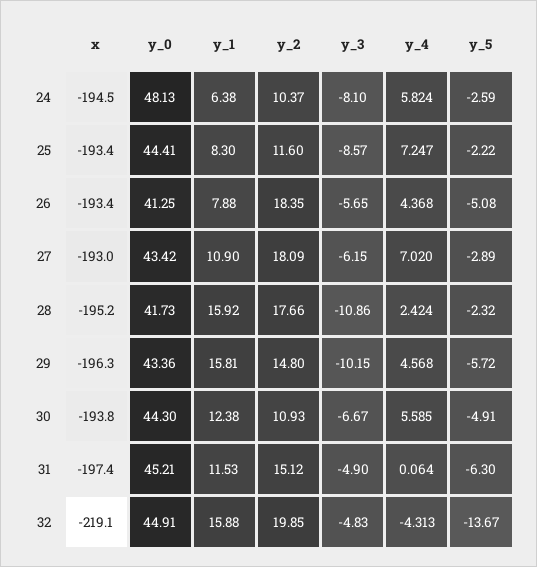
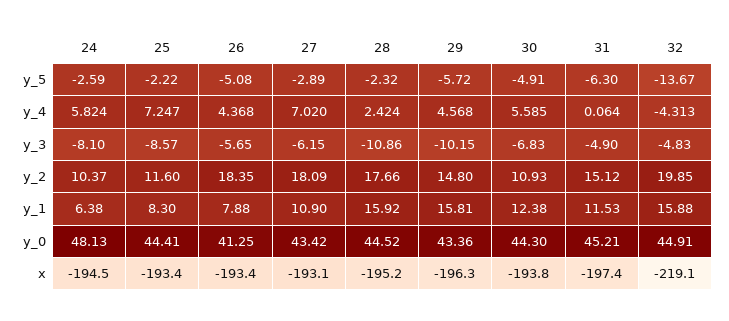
x, 27: -193 -> -193.1
y_0, 28: 41.73 -> 44.52
y_3, 30: -6.67 -> -6.83

